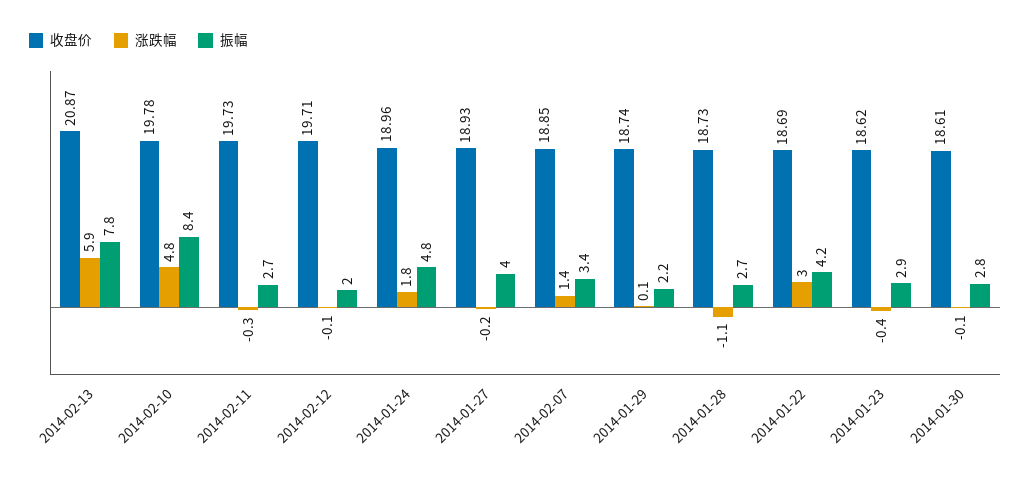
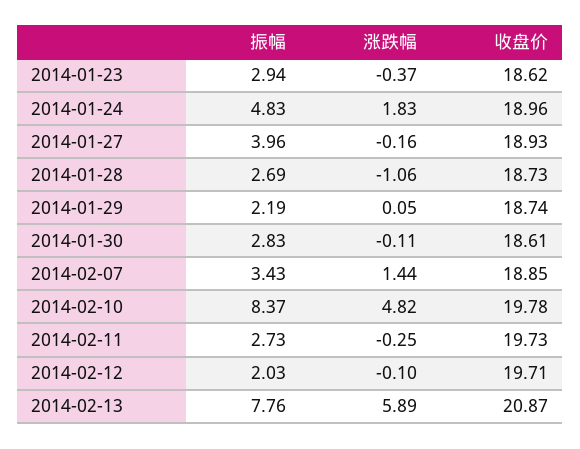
收盘价, 2014-01-22: 18.69 -> none
涨跌幅, 2014-01-22: 3 -> none
振幅, 2014-01-22: 4.2 -> none

